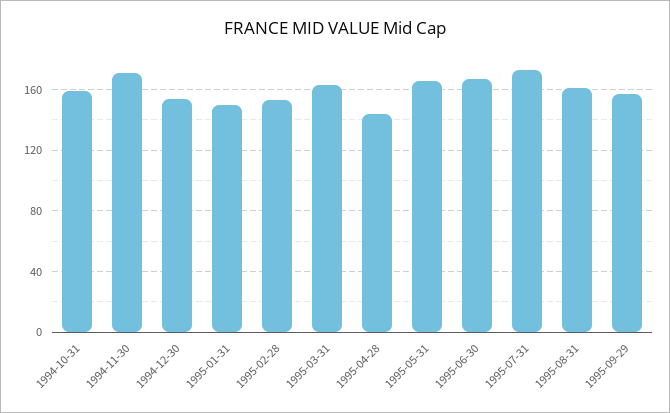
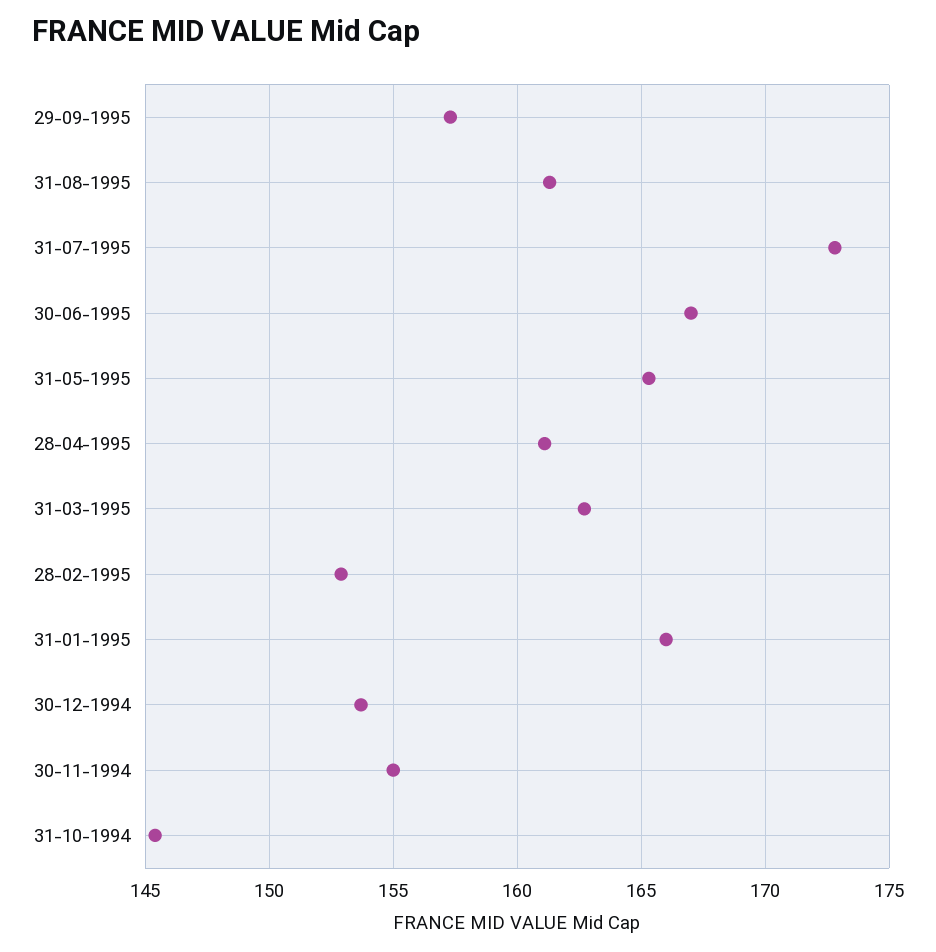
1994-10-31: 160 -> 145.5
1994-11-30: 170 -> 155
1995-01-31: 150 -> 166
1995-04-28: 145 -> 161

